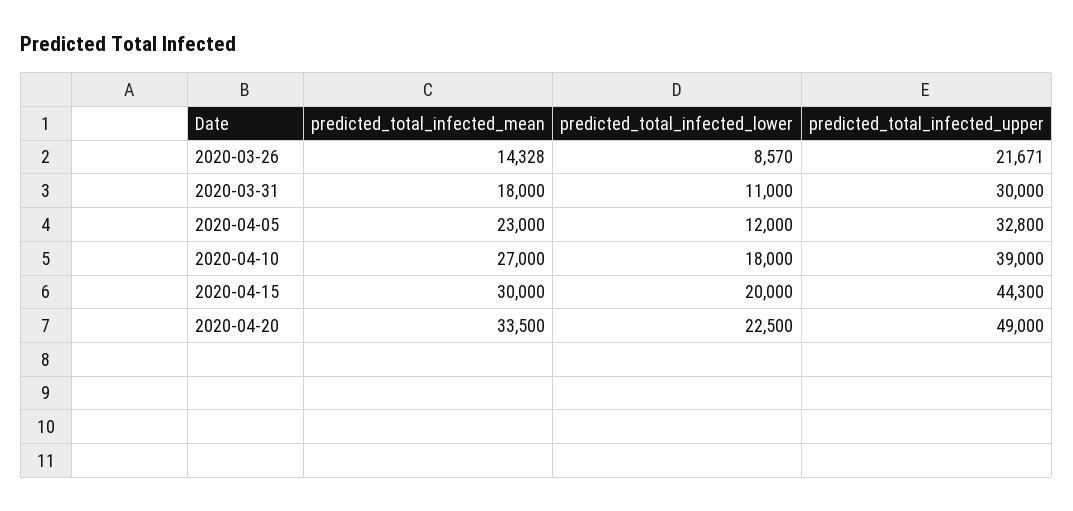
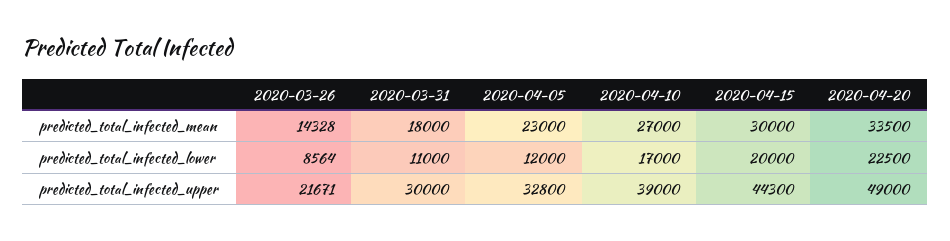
predicted_total_infected_lower, 2020-03-26: 8570 -> 8564
predicted_total_infected_lower, 2020-04-10: 18000 -> 17000

